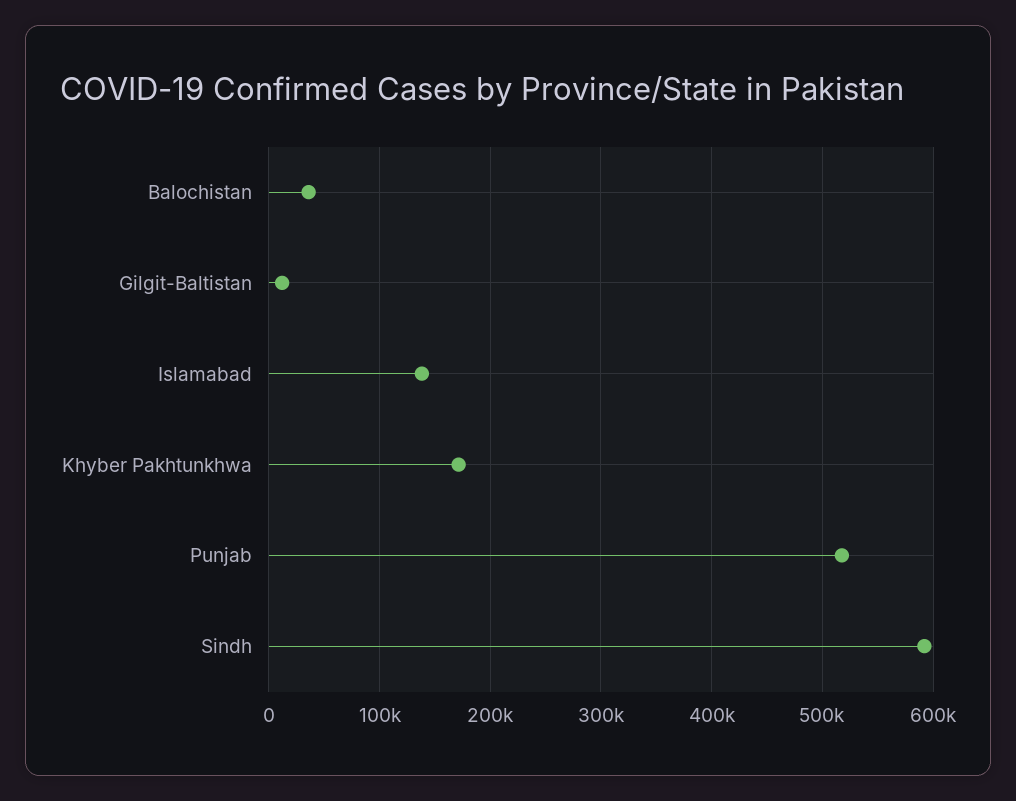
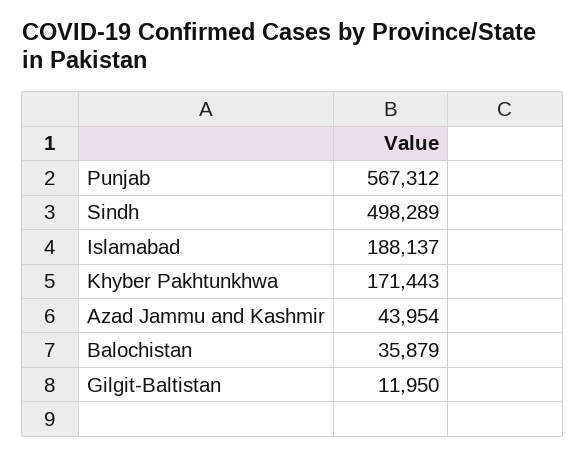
Islamabad: 140000 -> 188137
Punjab: 520000 -> 567312
Sindh: 590000 -> 498289
Azad Jammu and Kashmir: none -> 43954

